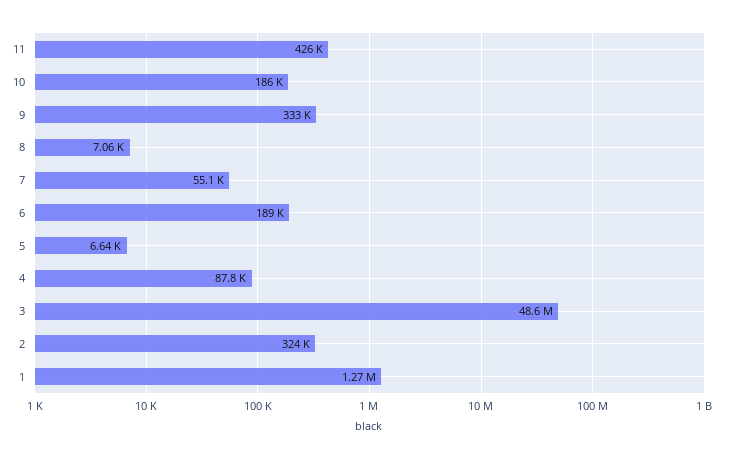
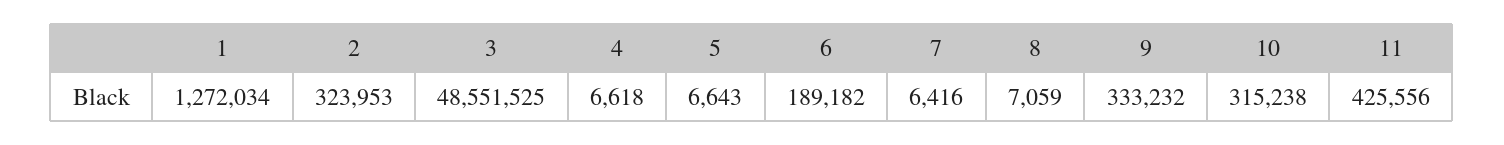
10: 186000 -> 315238
7: 55100 -> 6416
4: 87800 -> 6618

